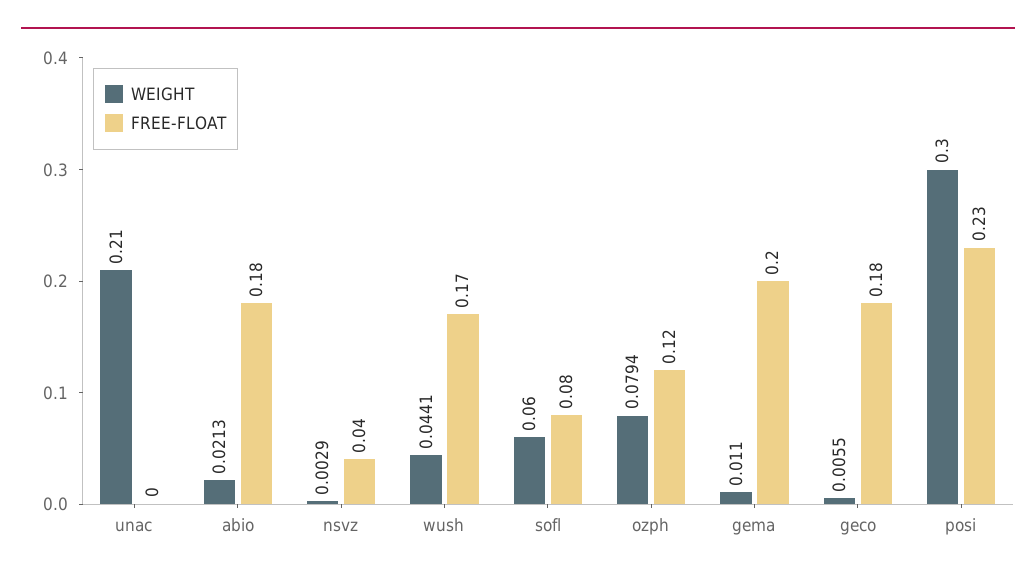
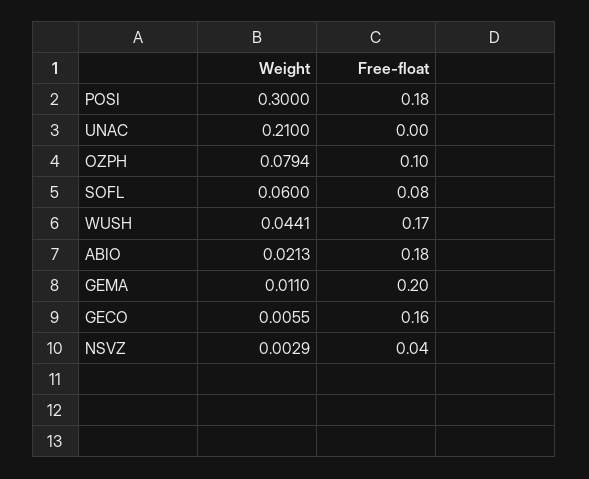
FREE-FLOAT, ozph: 0.12 -> 0.1
FREE-FLOAT, geco: 0.18 -> 0.16
FREE-FLOAT, posi: 0.23 -> 0.18

